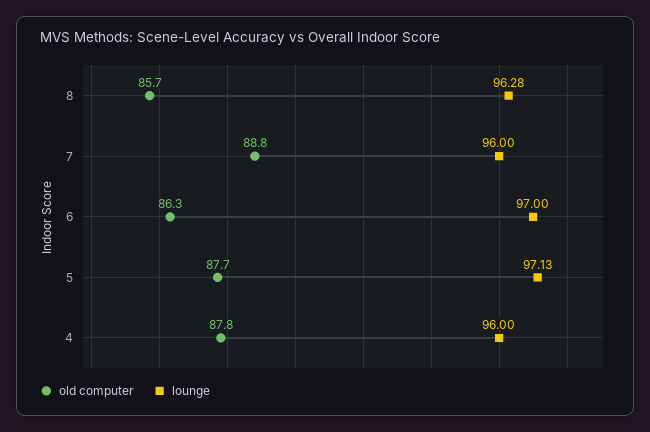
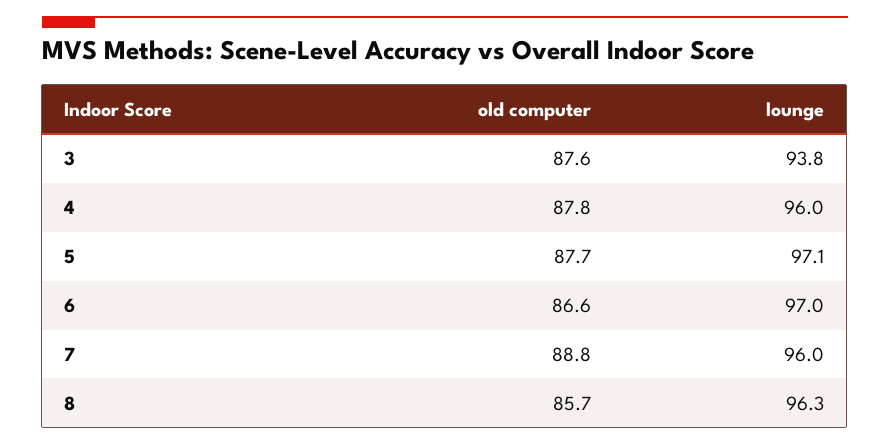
old computer, 6: 86.3 -> 86.6
old computer, 3: none -> 87.6
lounge, 3: none -> 93.8

